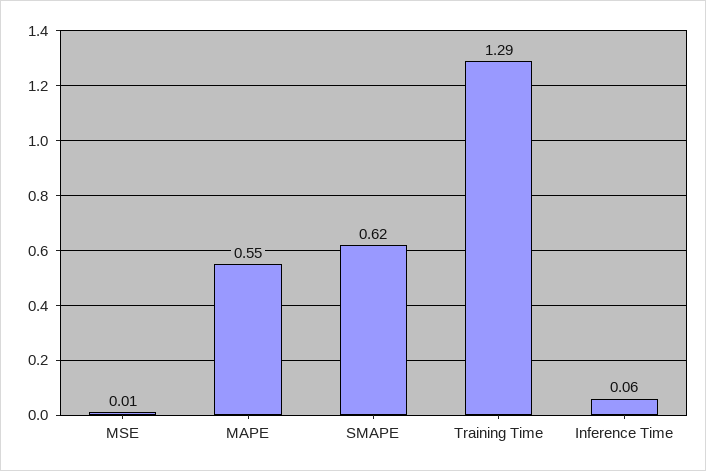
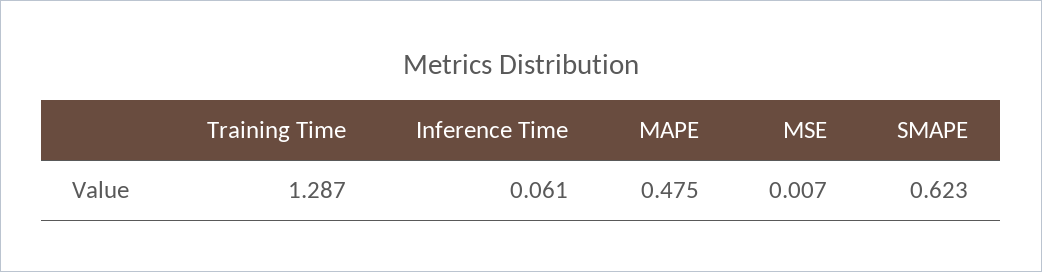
MAPE: 0.55 -> 0.475

